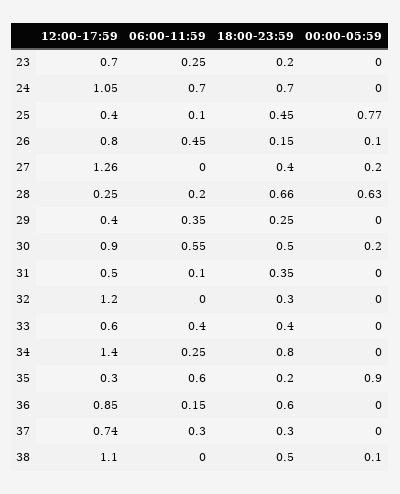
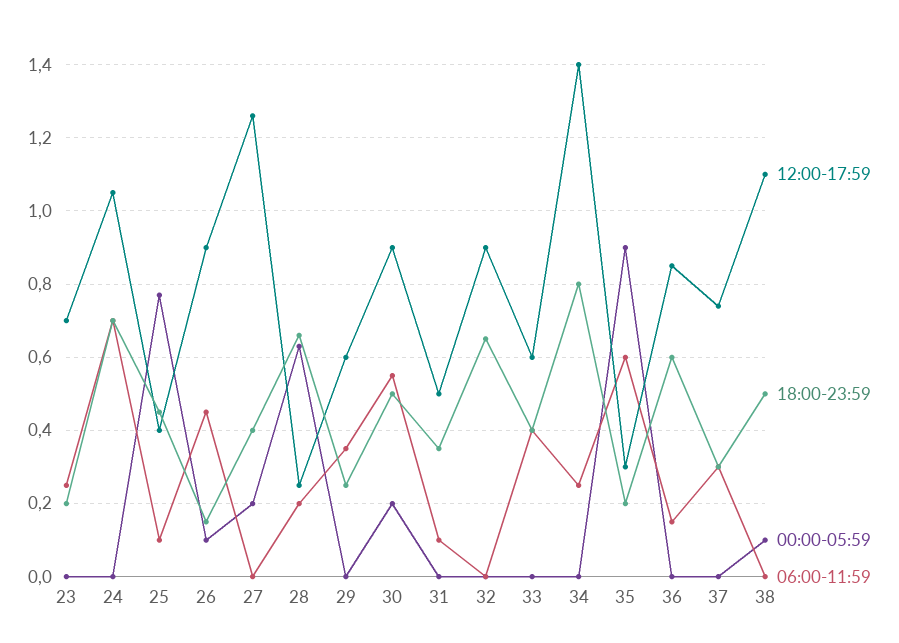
12:00-17:59, 26: 0.8 -> 0.9
12:00-17:59, 29: 0.4 -> 0.6
12:00-17:59, 32: 1.2 -> 0.9
18:00-23:59, 32: 0.3 -> 0.65

